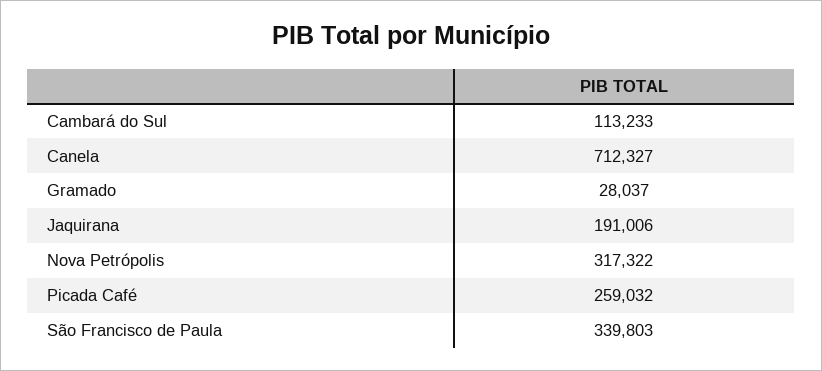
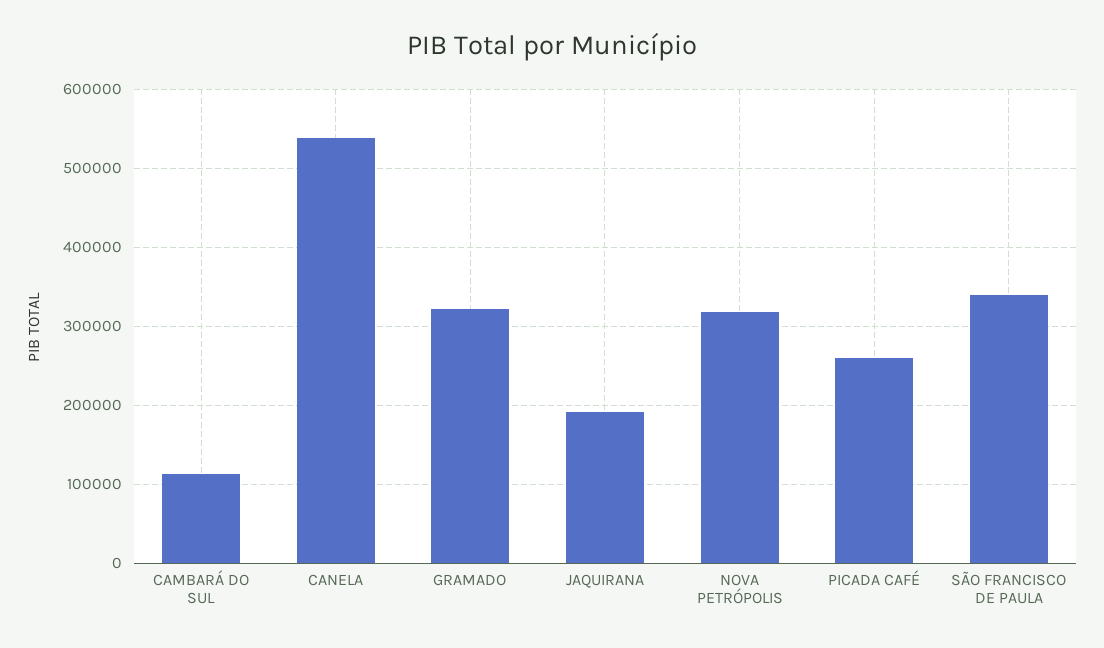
Canela: 712327 -> 540000
Gramado: 28037 -> 320000

